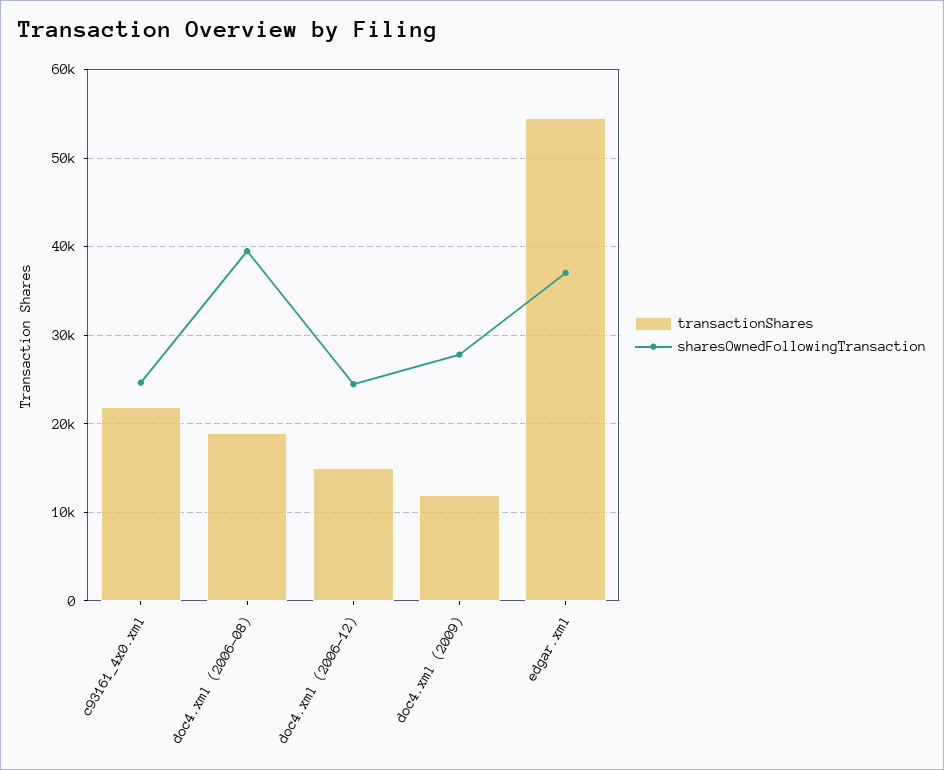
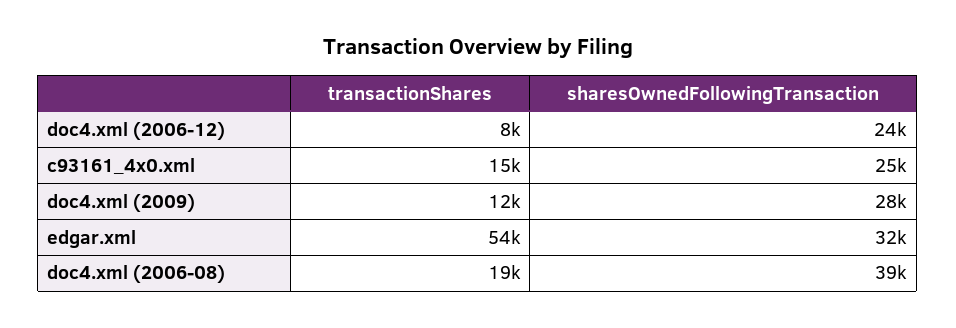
transactionShares, c93161_4x0.xml: 22000 -> 15000
transactionShares, doc4.xml (2006-12): 15000 -> 8000
sharesOwnedFollowingTransaction, edgar.xml: 37000 -> 32000

